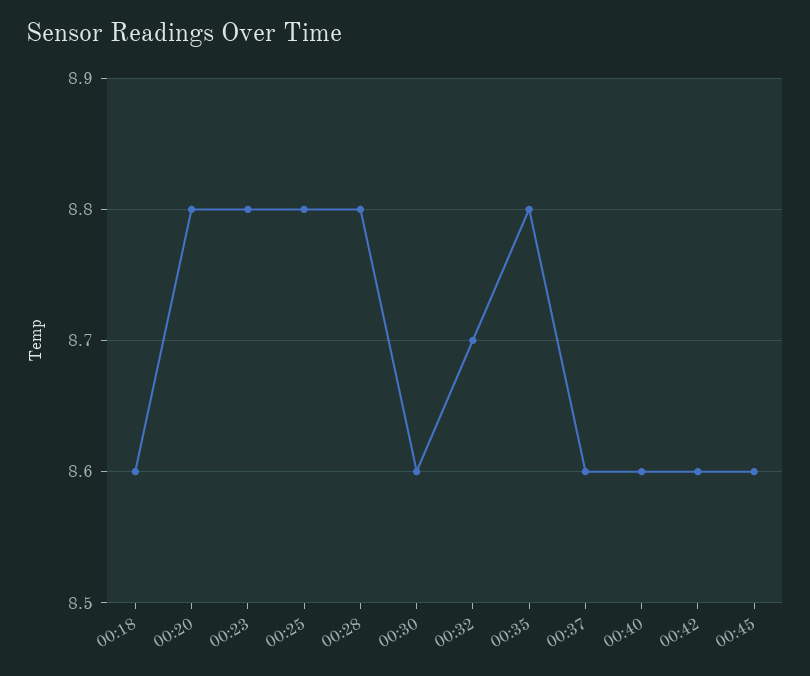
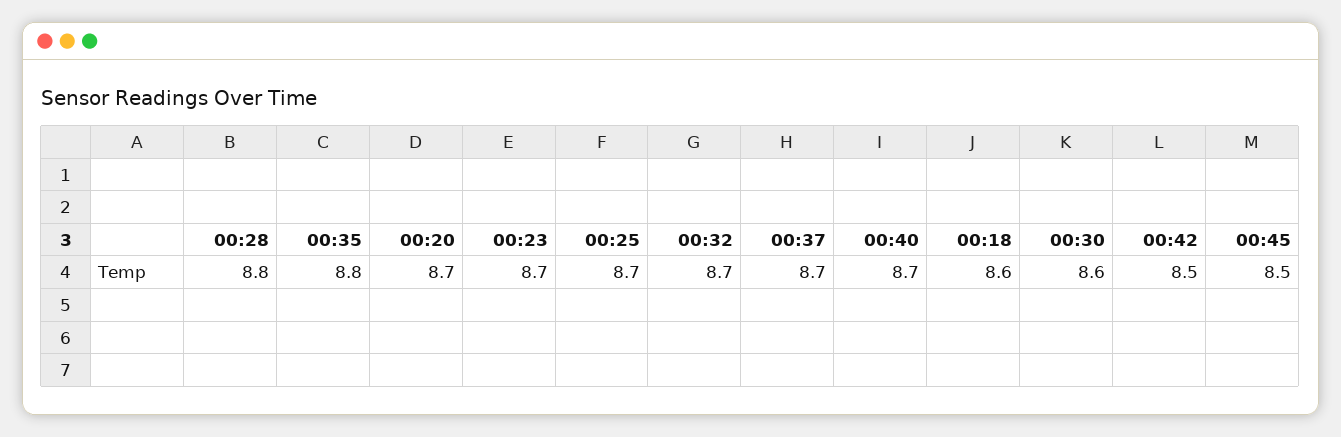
00:20: 8.8 -> 8.7
00:23: 8.8 -> 8.7
00:25: 8.8 -> 8.7
00:37: 8.6 -> 8.7
00:40: 8.6 -> 8.7
00:42: 8.6 -> 8.5
00:45: 8.6 -> 8.5

